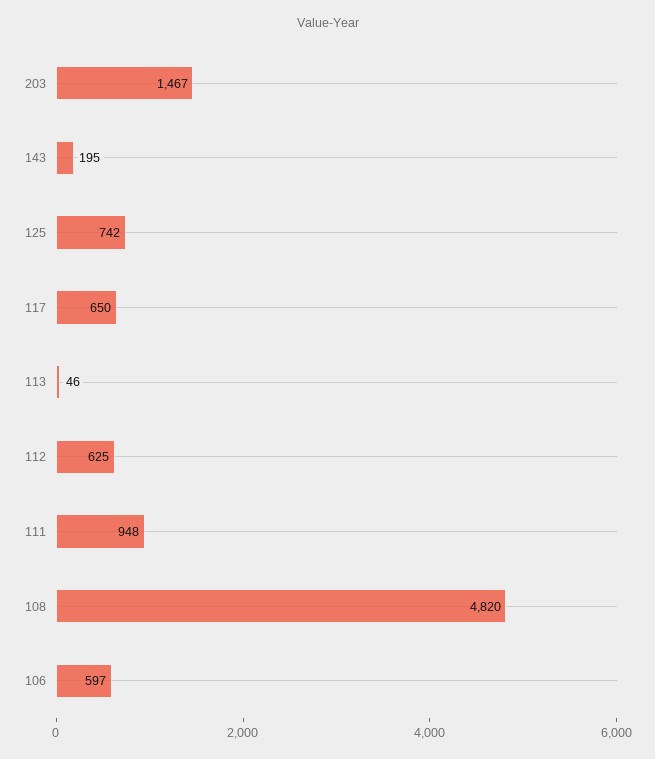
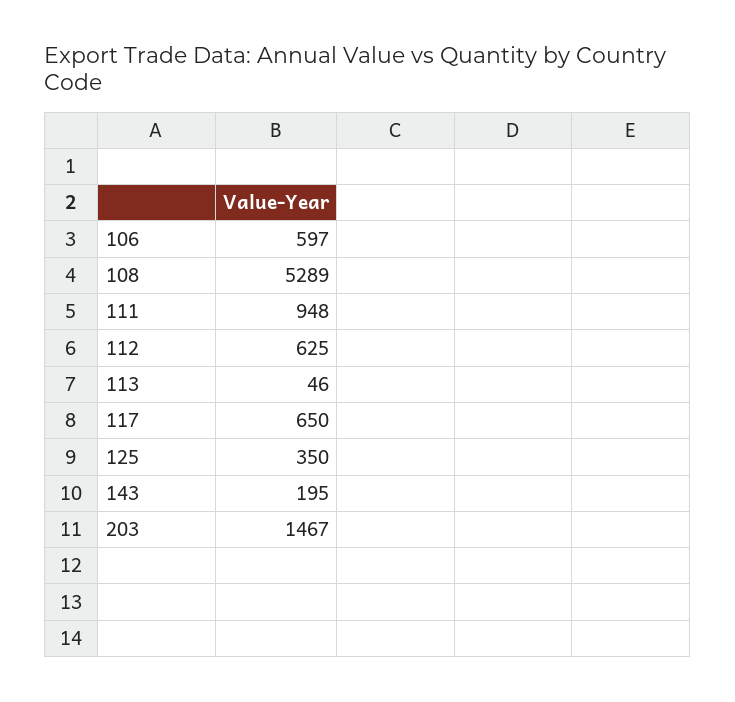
125: 742 -> 350
108: 4820 -> 5289

